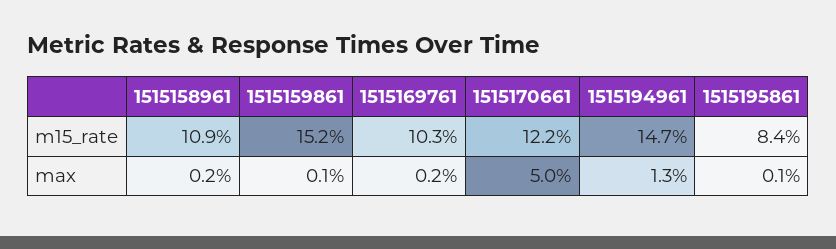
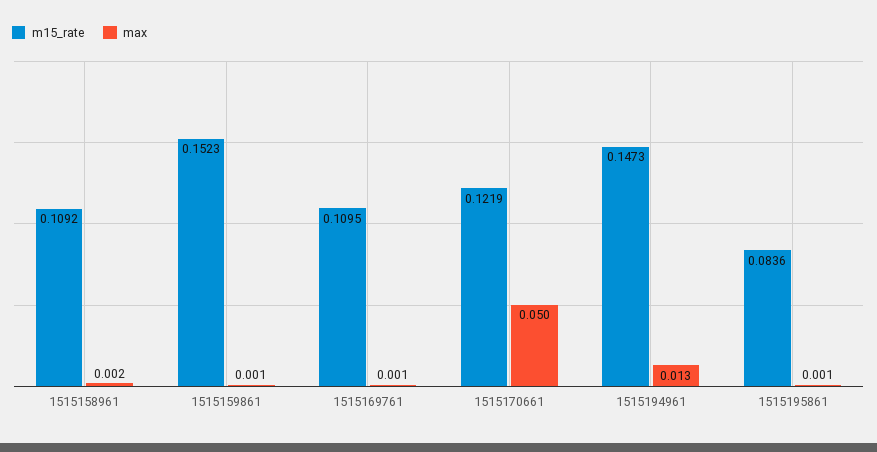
m15_rate, 1515169761: 0.103 -> 0.1095
max, 1515169761: 0.002 -> 0.001

